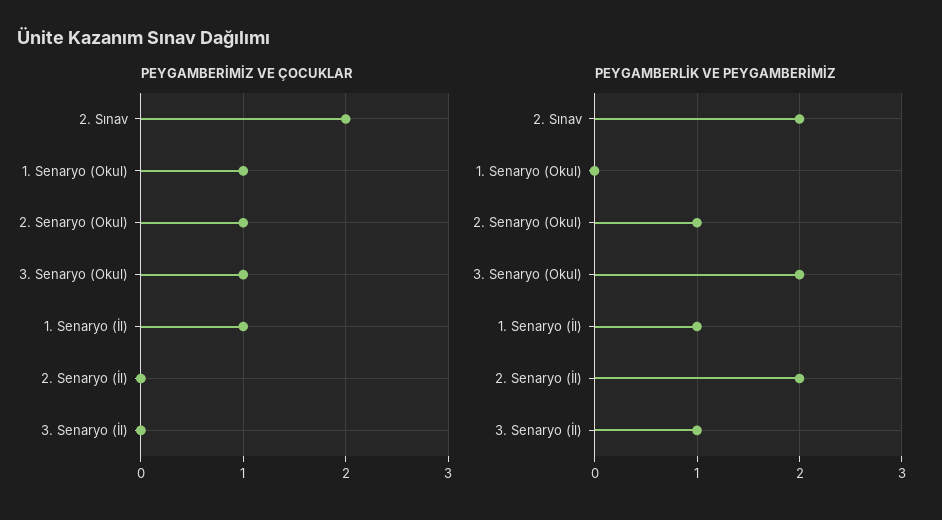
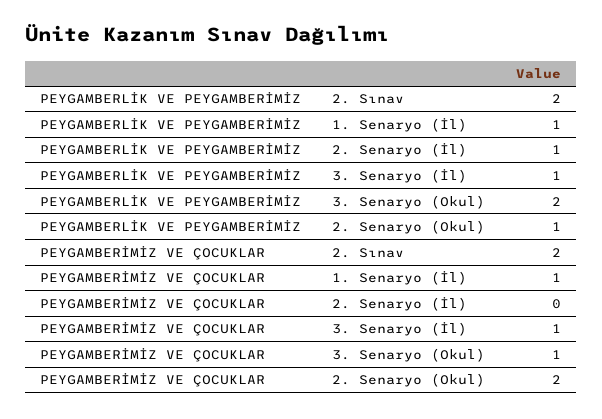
PEYGAMBERİMİZ VE ÇOCUKLAR, 1. Senaryo (Okul): 1 -> none
PEYGAMBERİMİZ VE ÇOCUKLAR, 2. Senaryo (Okul): 1 -> 2
PEYGAMBERİMİZ VE ÇOCUKLAR, 3. Senaryo (İl): 0 -> 1
PEYGAMBERLİK VE PEYGAMBERİMİZ, 1. Senaryo (Okul): 0 -> none
PEYGAMBERLİK VE PEYGAMBERİMİZ, 2. Senaryo (İl): 2 -> 1

